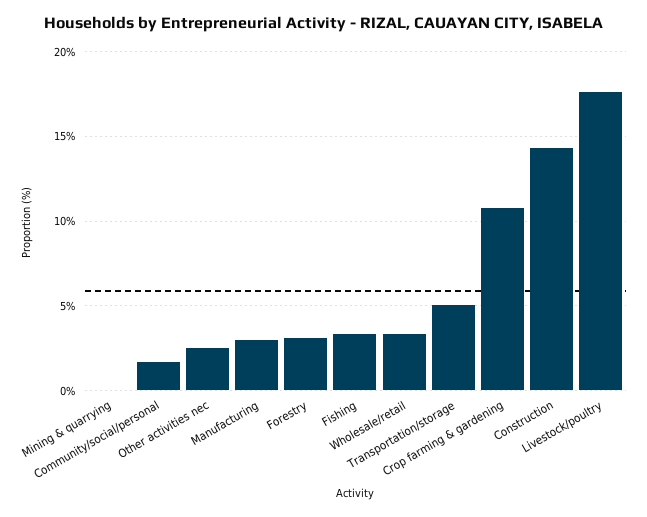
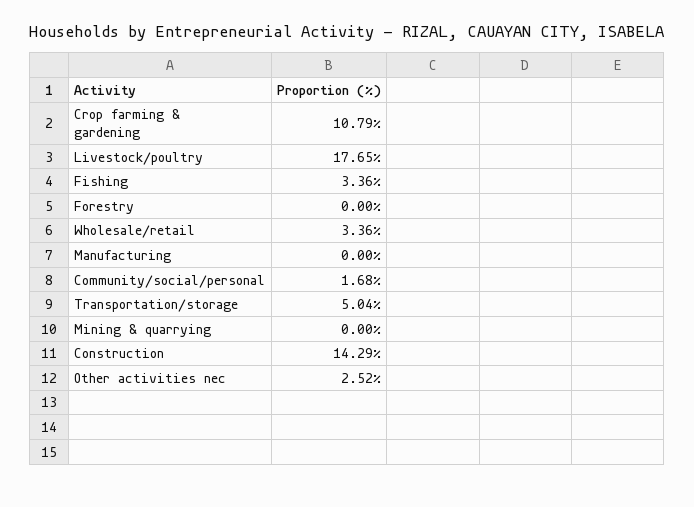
Manufacturing: 3 -> 0
Forestry: 3 -> 0

